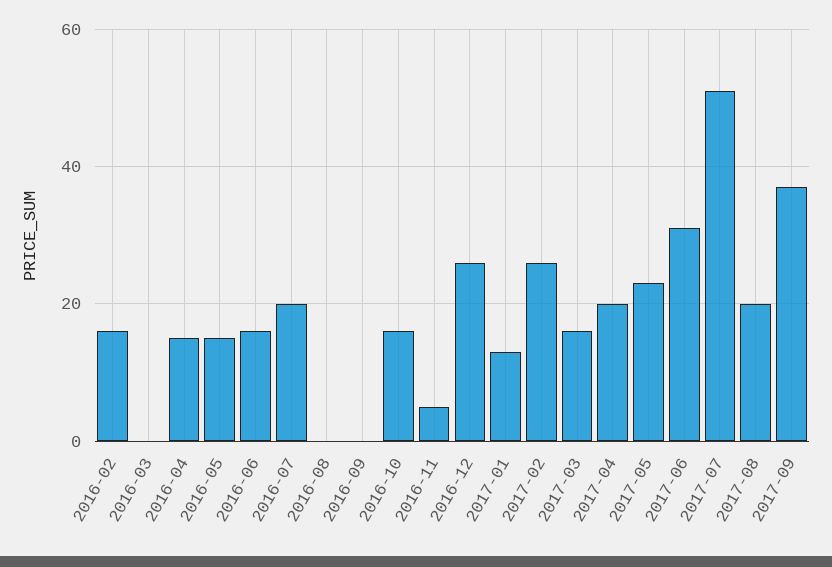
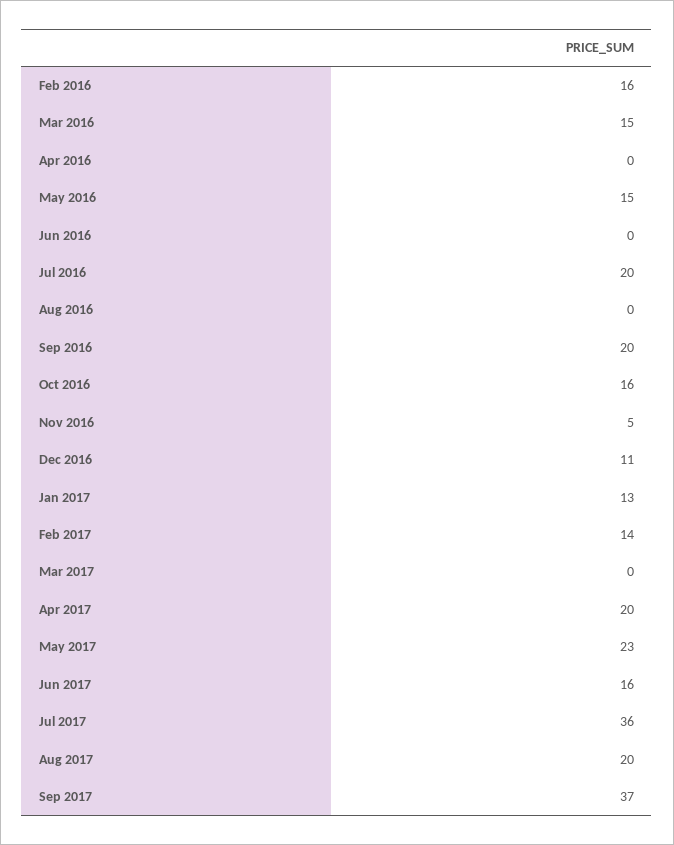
2016-03: 0 -> 15
2016-04: 15 -> 0
2016-06: 15 -> 0
2016-09: 0 -> 20
2016-12: 25 -> 11
2017-02: 25 -> 14
2017-03: 15 -> 0
2017-06: 30 -> 16
2017-07: 50 -> 36

